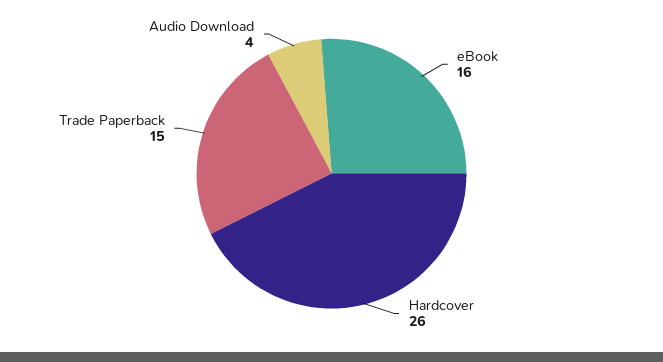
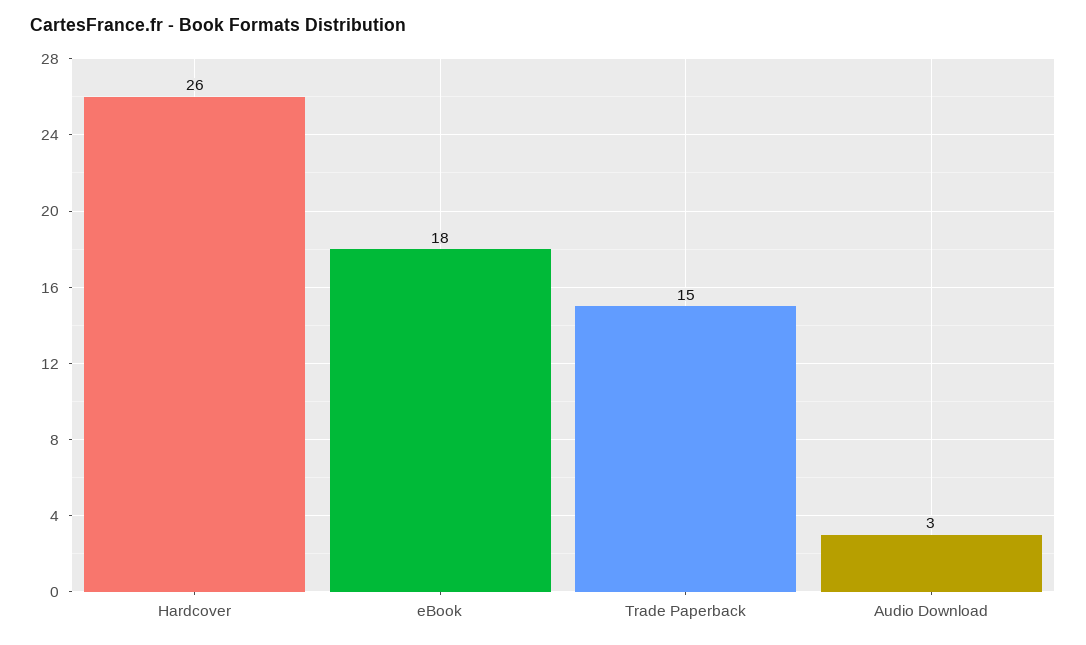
eBook: 16 -> 18
Audio Download: 4 -> 3

